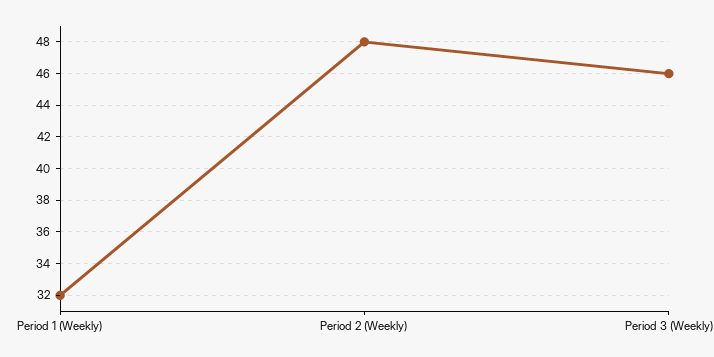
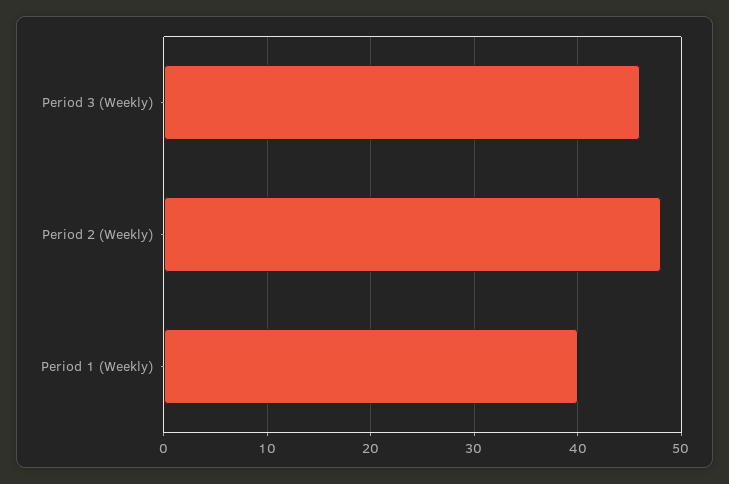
Period 1 (Weekly): 32 -> 40

